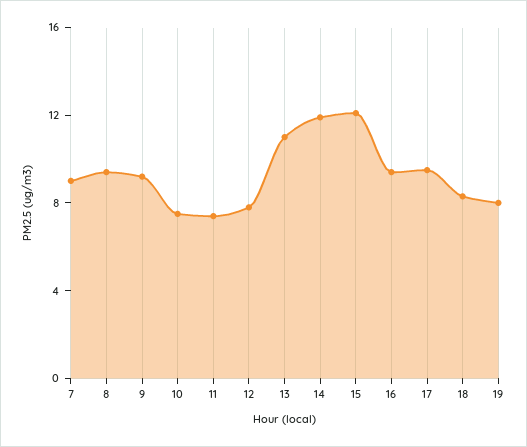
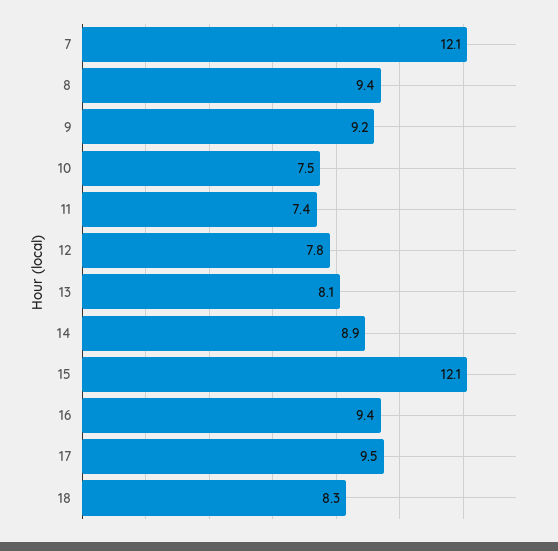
7: 9 -> 12.1
13: 11 -> 8.1
14: 12 -> 8.9
19: 8 -> none

